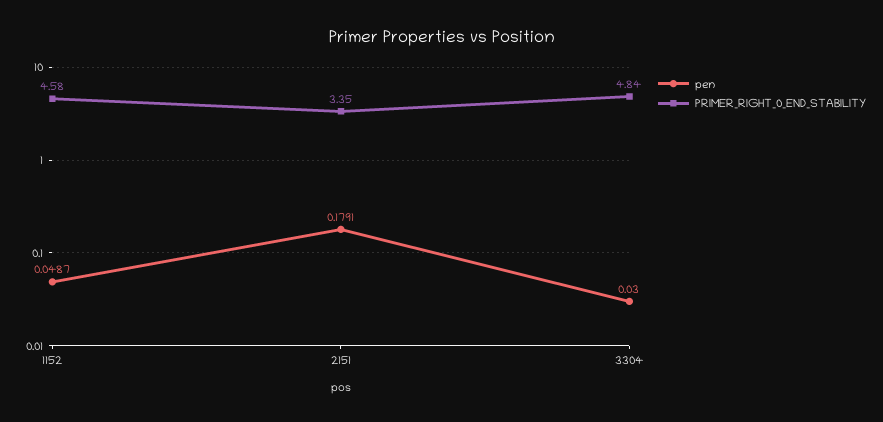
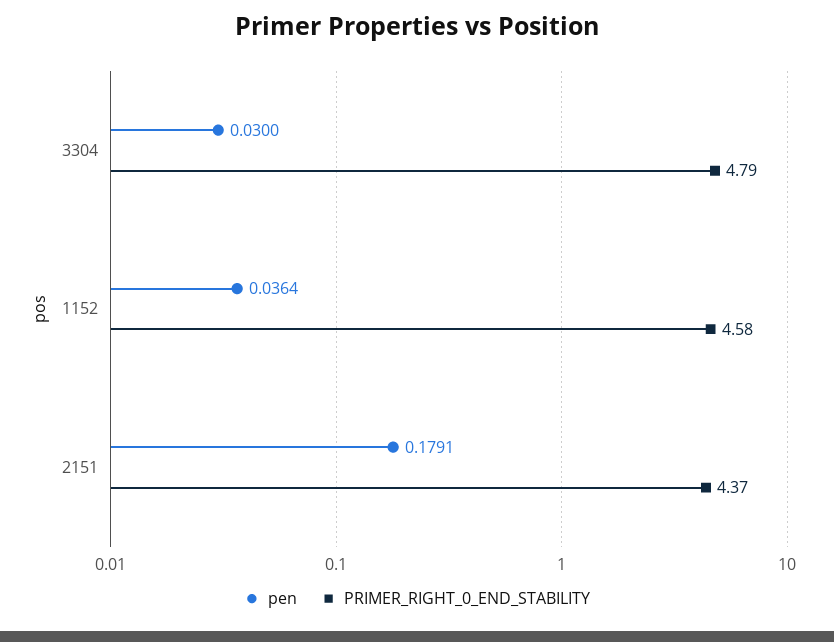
pen, 1152: 0.0487 -> 0.0364
PRIMER_RIGHT_0_END_STABILITY, 2151: 3.35 -> 4.37
PRIMER_RIGHT_0_END_STABILITY, 3304: 4.84 -> 4.79

